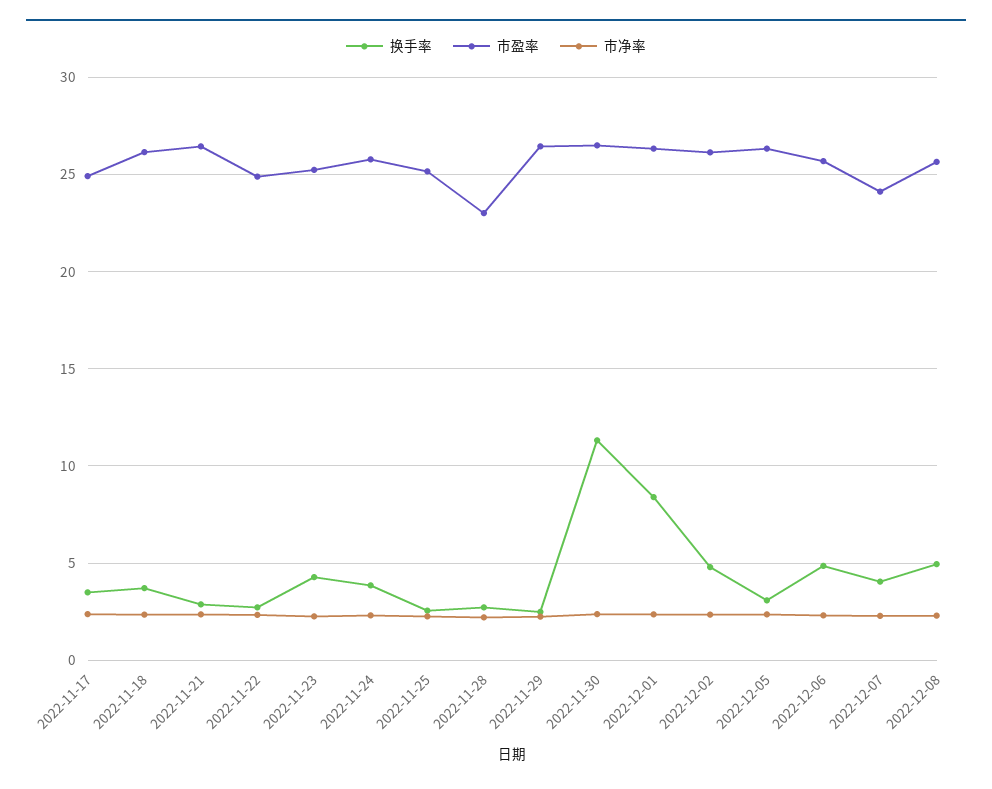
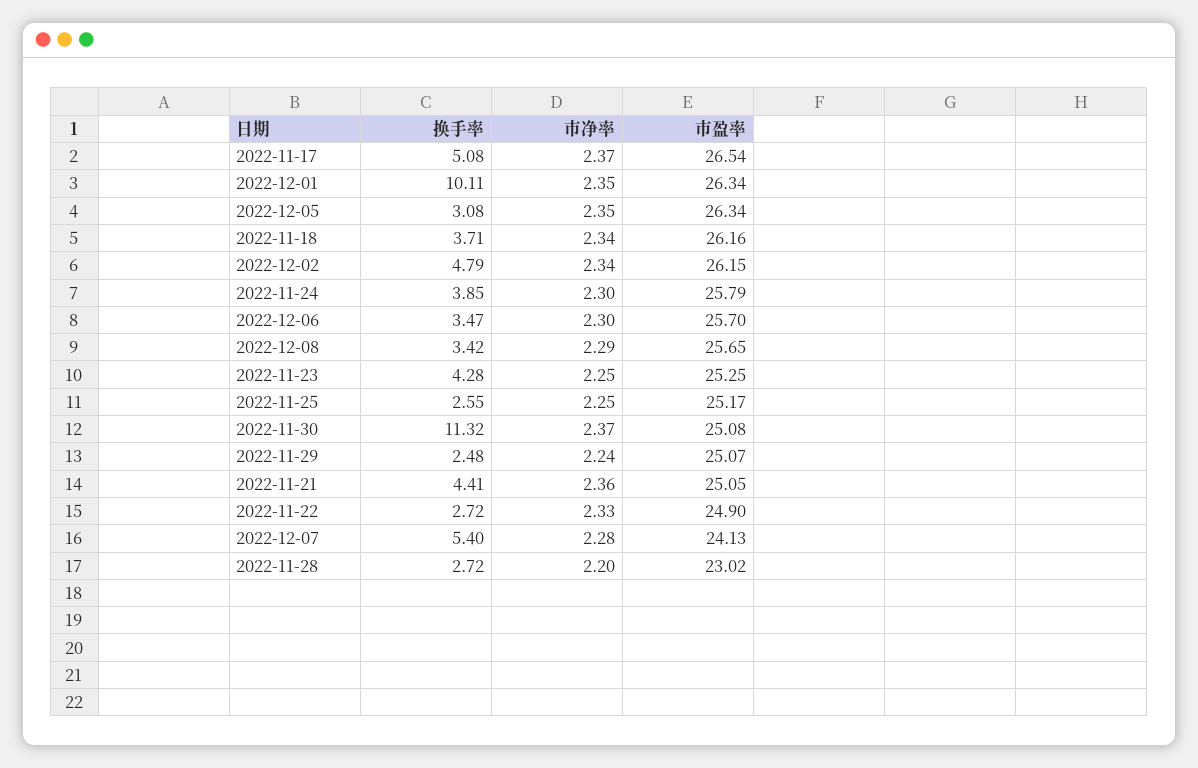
换手率, 2022-11-17: 3.5 -> 5.08
市盈率, 2022-11-17: 25 -> 26.54
换手率, 2022-11-21: 3 -> 4.41
市盈率, 2022-11-21: 26.5 -> 25.05
市盈率, 2022-11-29: 26.5 -> 25.07
市盈率, 2022-11-30: 26.5 -> 25.08
换手率, 2022-12-01: 8.5 -> 10.11
换手率, 2022-12-06: 5 -> 3.47
换手率, 2022-12-07: 4 -> 5.4
换手率, 2022-12-08: 5 -> 3.42

